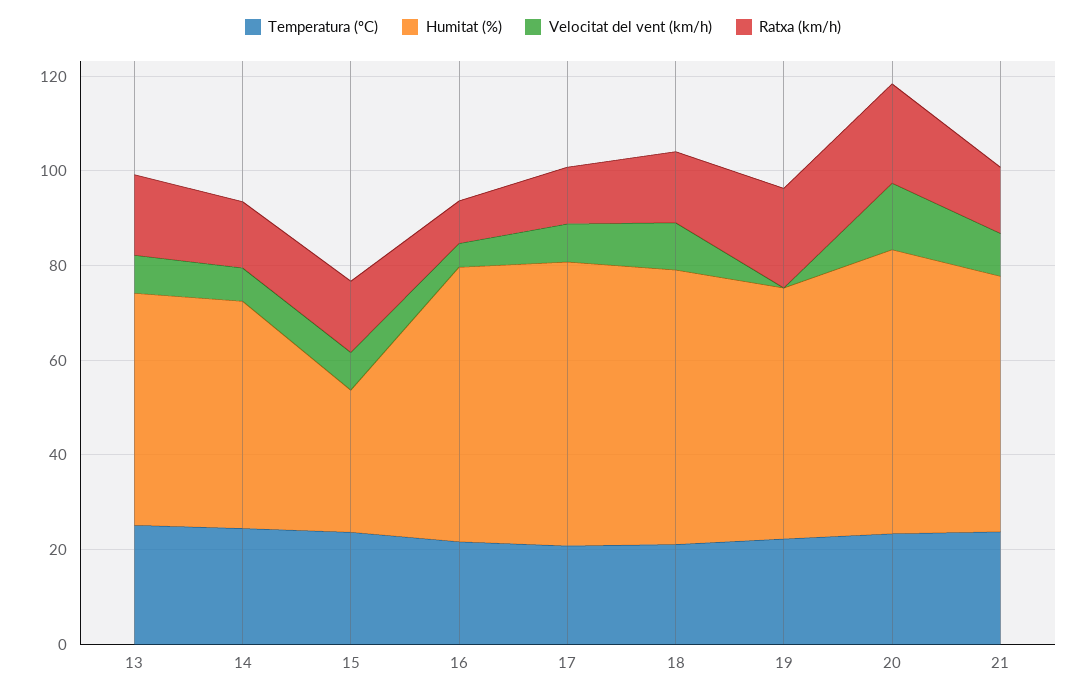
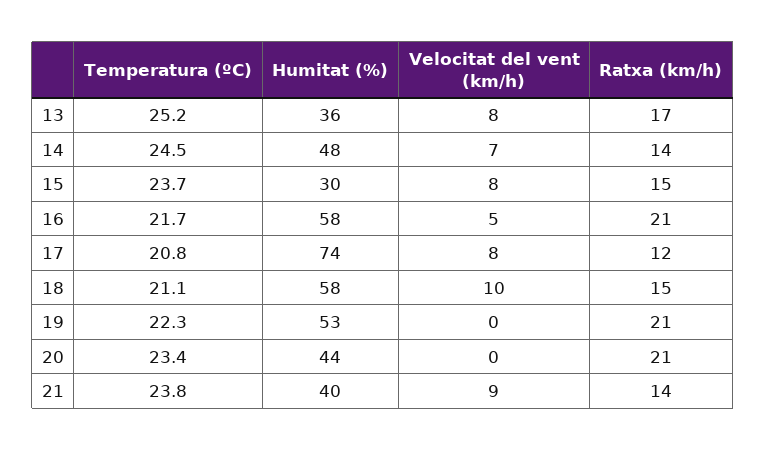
Humitat (%), 13: 50 -> 36
Ratxa (km/h), 16: 10 -> 21
Humitat (%), 17: 60 -> 74
Humitat (%), 20: 60 -> 44
Velocitat del vent (km/h), 20: 15 -> 0
Humitat (%), 21: 55 -> 40

